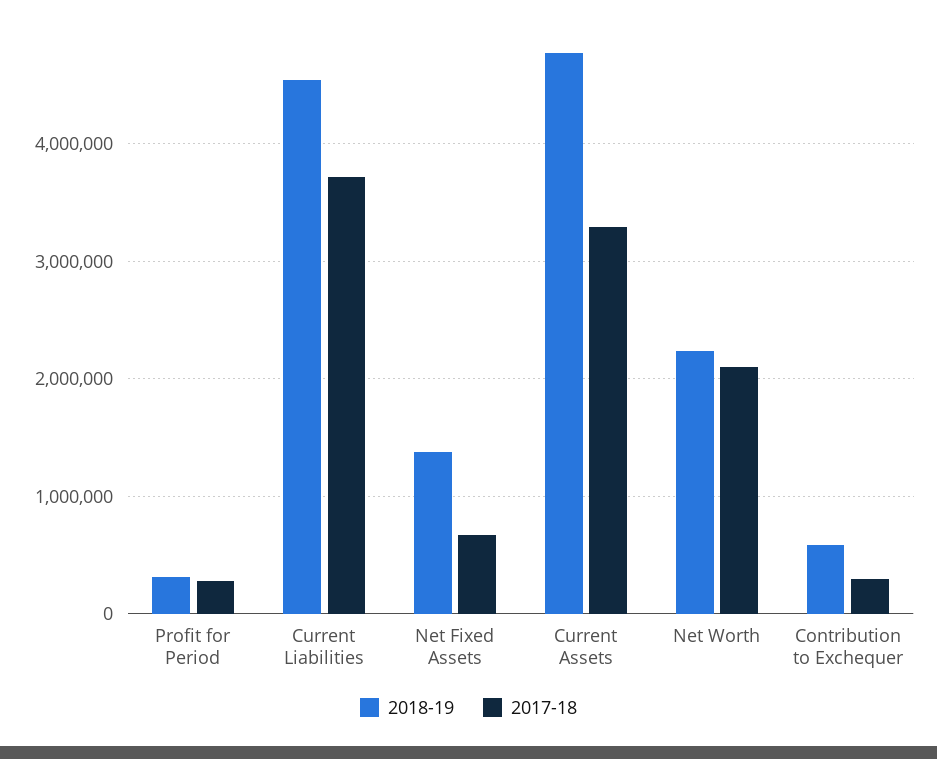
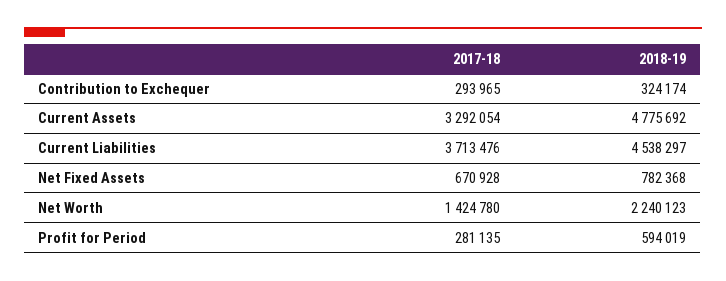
2018-19, Profit for Period: 300000 -> 594019
2018-19, Net Fixed Assets: 1400000 -> 782368
2017-18, Net Worth: 2100000 -> 1424780
2018-19, Contribution to Exchequer: 600000 -> 324174

